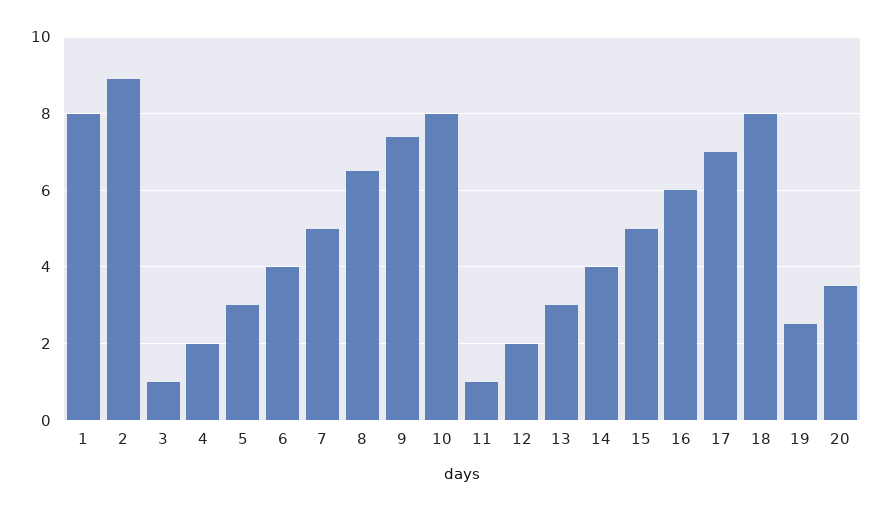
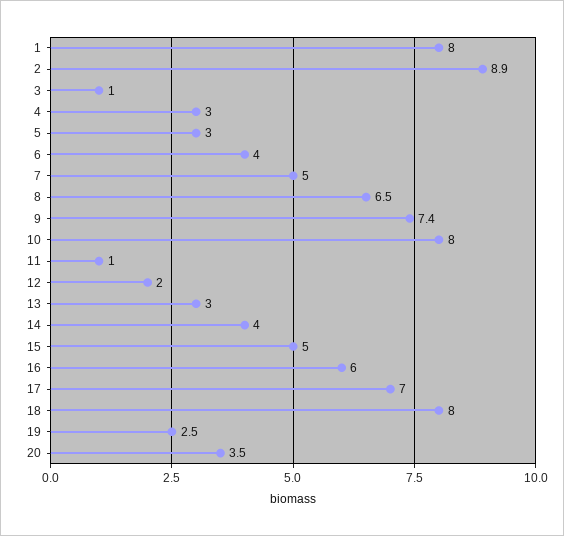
4: 2 -> 3

